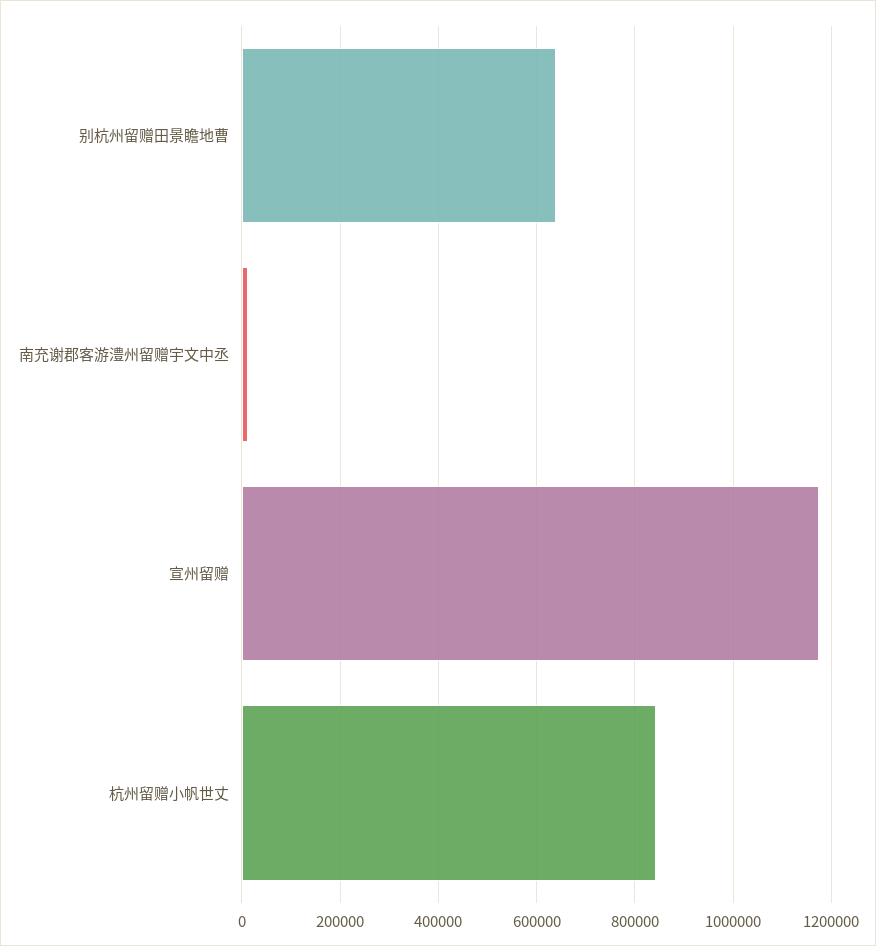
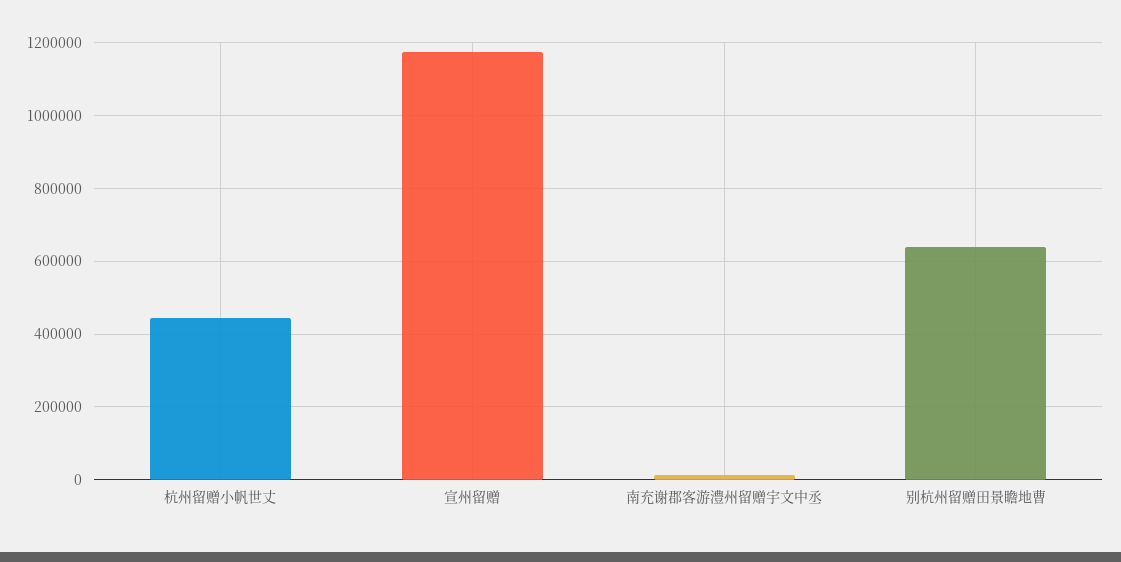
杭州留赠小帆世丈: 840000 -> 440000

